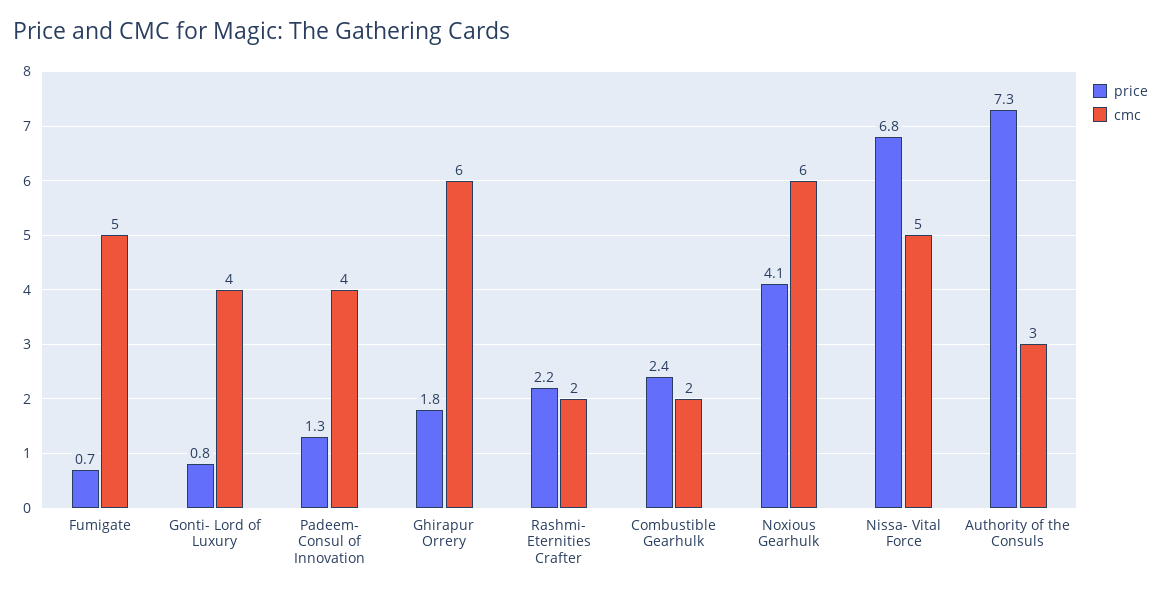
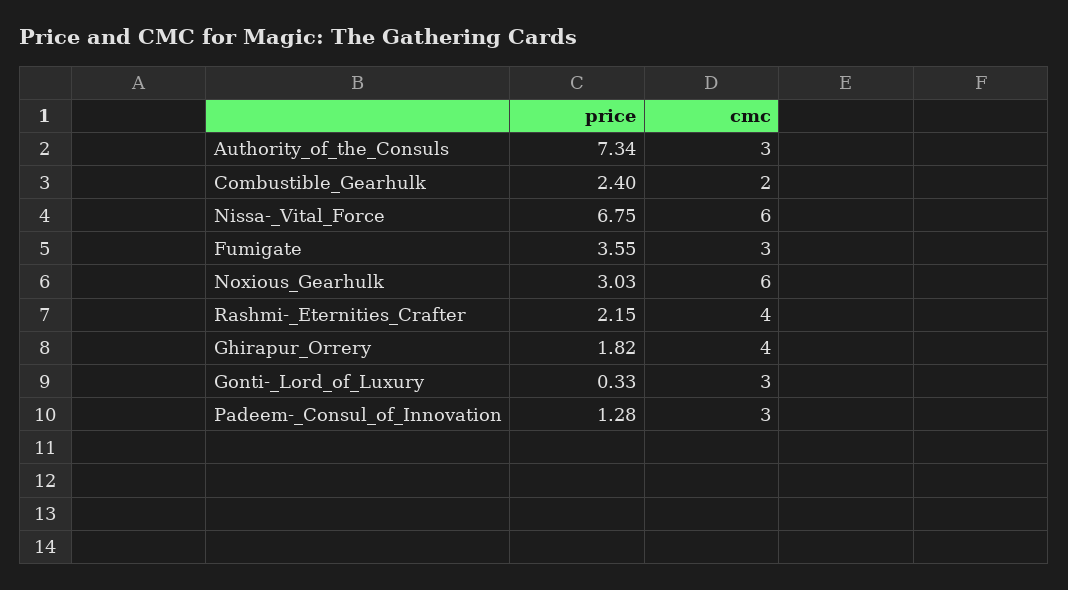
price, Fumigate: 0.7 -> 3.55
cmc, Fumigate: 5 -> 3
price, Gonti- Lord of Luxury: 0.8 -> 0.33
cmc, Gonti- Lord of Luxury: 4 -> 3
cmc, Padeem- Consul of Innovation: 4 -> 3
cmc, Ghirapur Orrery: 6 -> 4
cmc, Rashmi- Eternities Crafter: 2 -> 4
price, Noxious Gearhulk: 4.1 -> 3.03
cmc, Nissa- Vital Force: 5 -> 6

